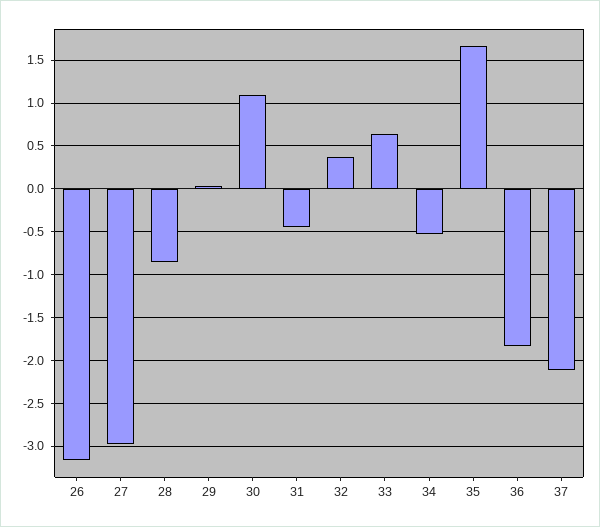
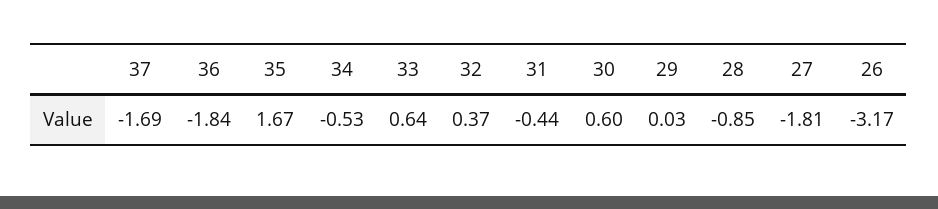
27: -3 -> -1.81
30: 1.1 -> 0.6
37: -2.1 -> -1.69

